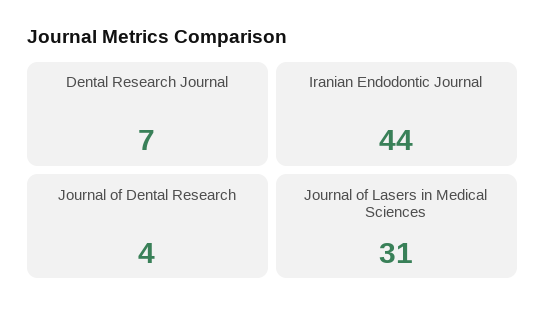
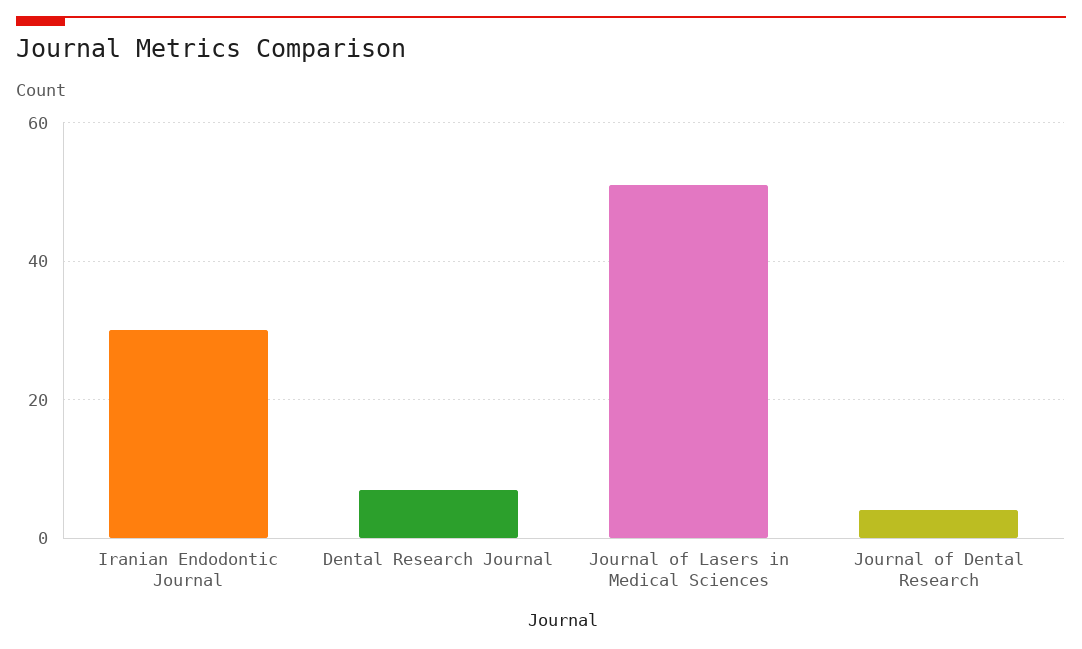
Iranian Endodontic Journal: 44 -> 30
Journal of Lasers in Medical Sciences: 31 -> 50

